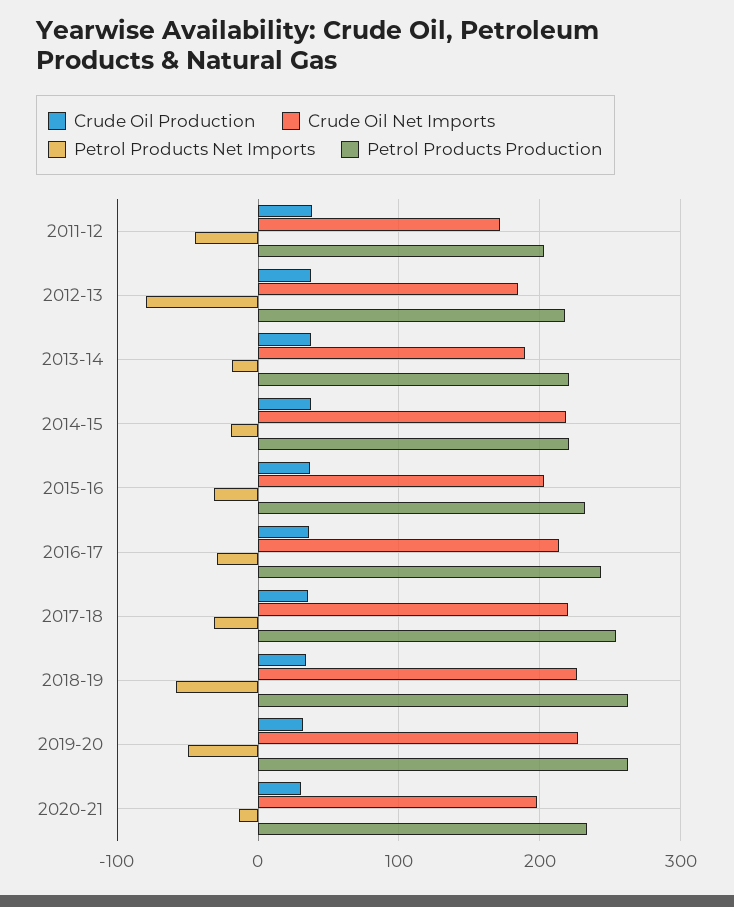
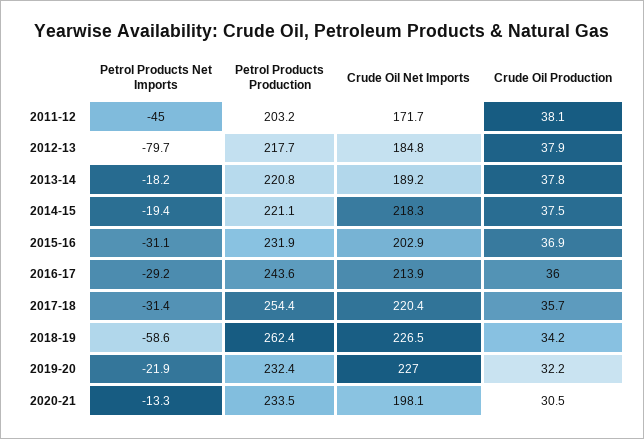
Petrol Products Net Imports, 2019-20: -50 -> -21.9
Petrol Products Production, 2019-20: 260 -> 232.4

